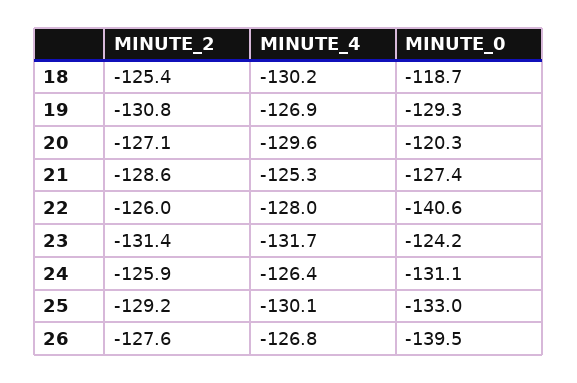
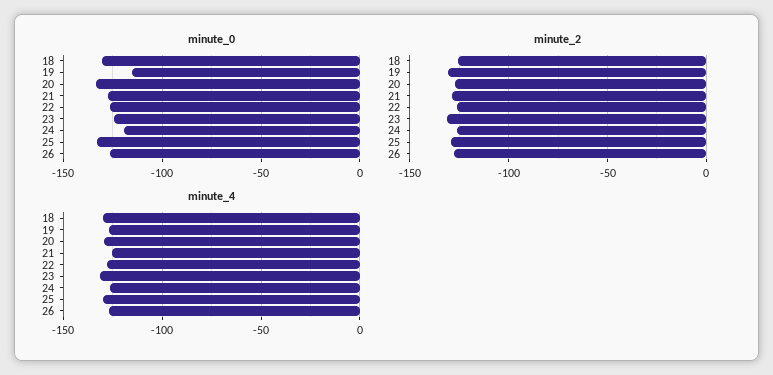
MINUTE_0, 18: -118.7 -> -130
MINUTE_0, 19: -129.3 -> -115
MINUTE_0, 20: -120.3 -> -135
MINUTE_0, 22: -140.6 -> -125
MINUTE_0, 24: -131.1 -> -120
MINUTE_0, 26: -139.5 -> -125

